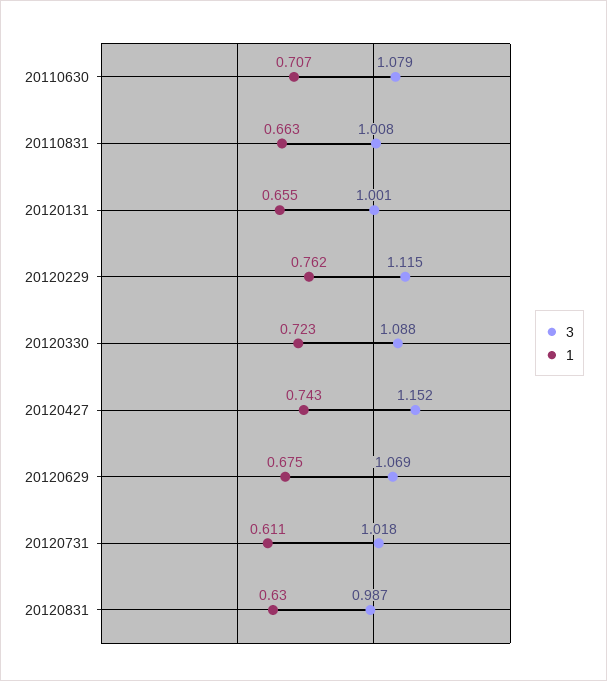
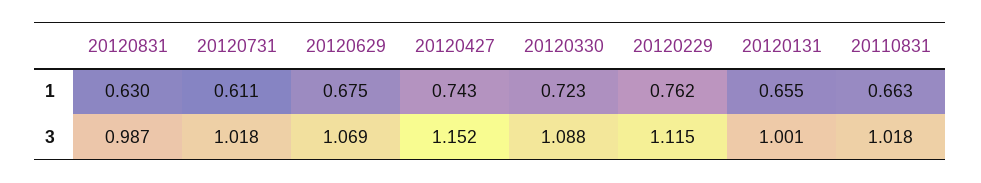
3, 20110630: 1.079 -> none
1, 20110630: 0.707 -> none
3, 20110831: 1.008 -> 1.018

